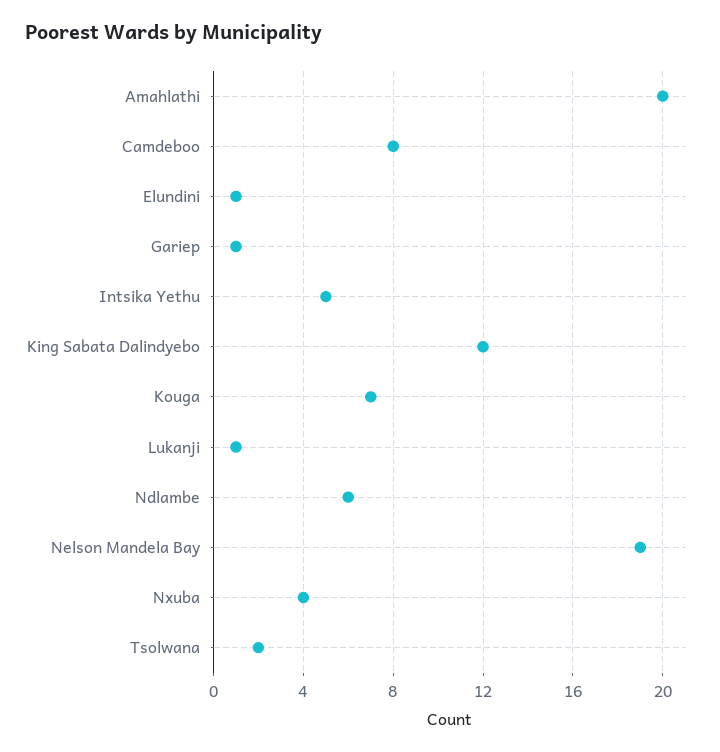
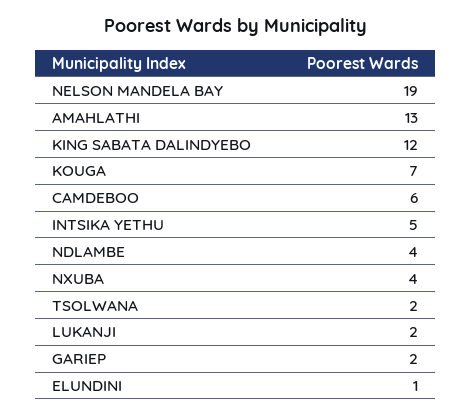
Amahlathi: 20 -> 13
Camdeboo: 8 -> 6
Gariep: 1 -> 2
Lukanji: 1 -> 2
Ndlambe: 6 -> 4

